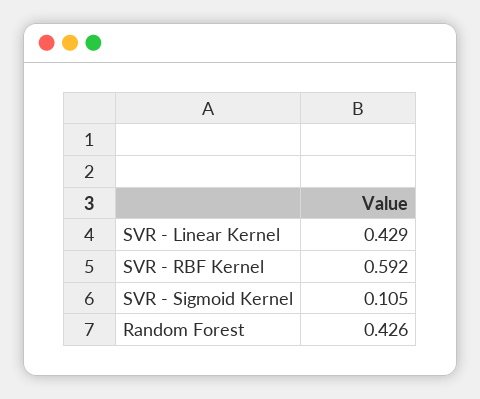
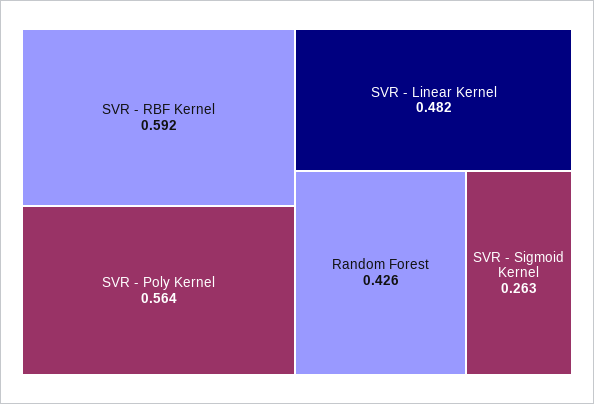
SVR - Linear Kernel: 0.429 -> 0.482
SVR - Sigmoid Kernel: 0.105 -> 0.263
SVR - Poly Kernel: none -> 0.564

